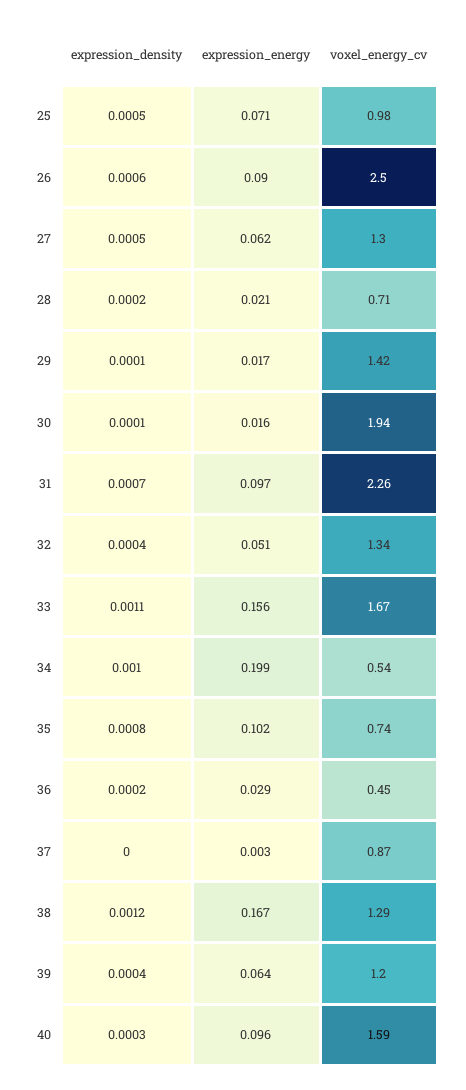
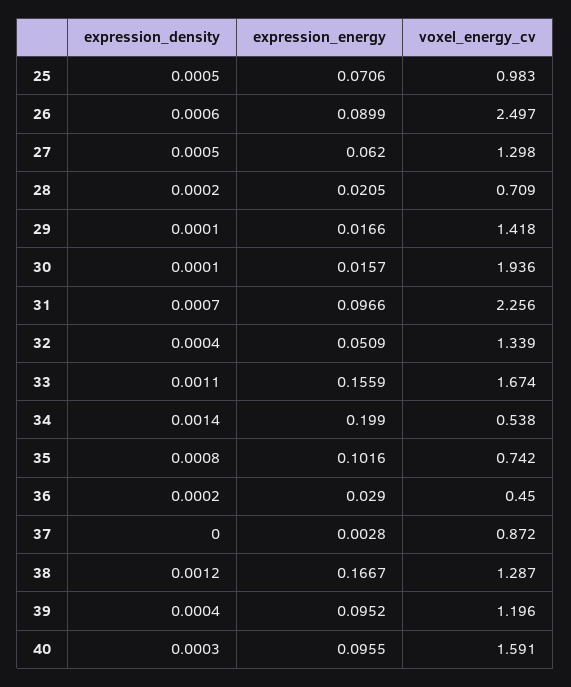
expression_density, 34: 0.001 -> 0.0014
expression_energy, 39: 0.064 -> 0.0952

